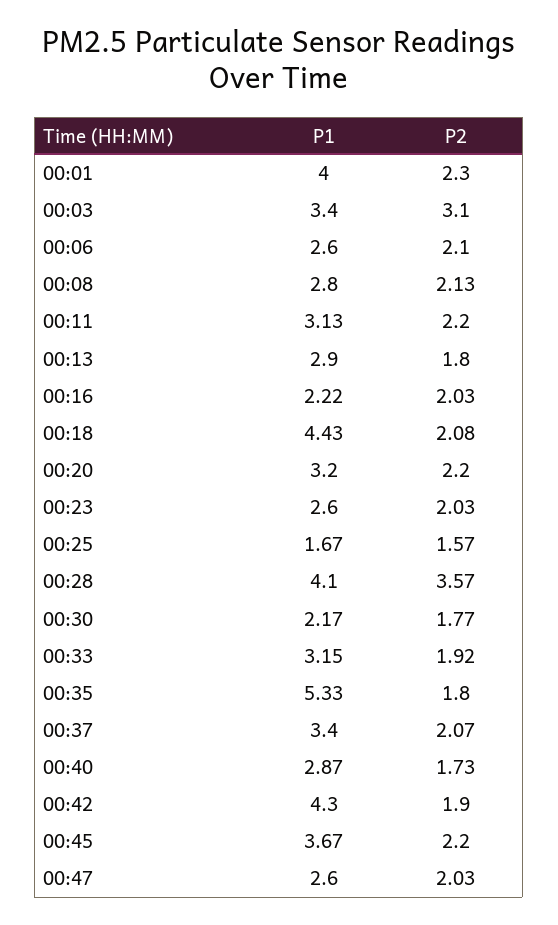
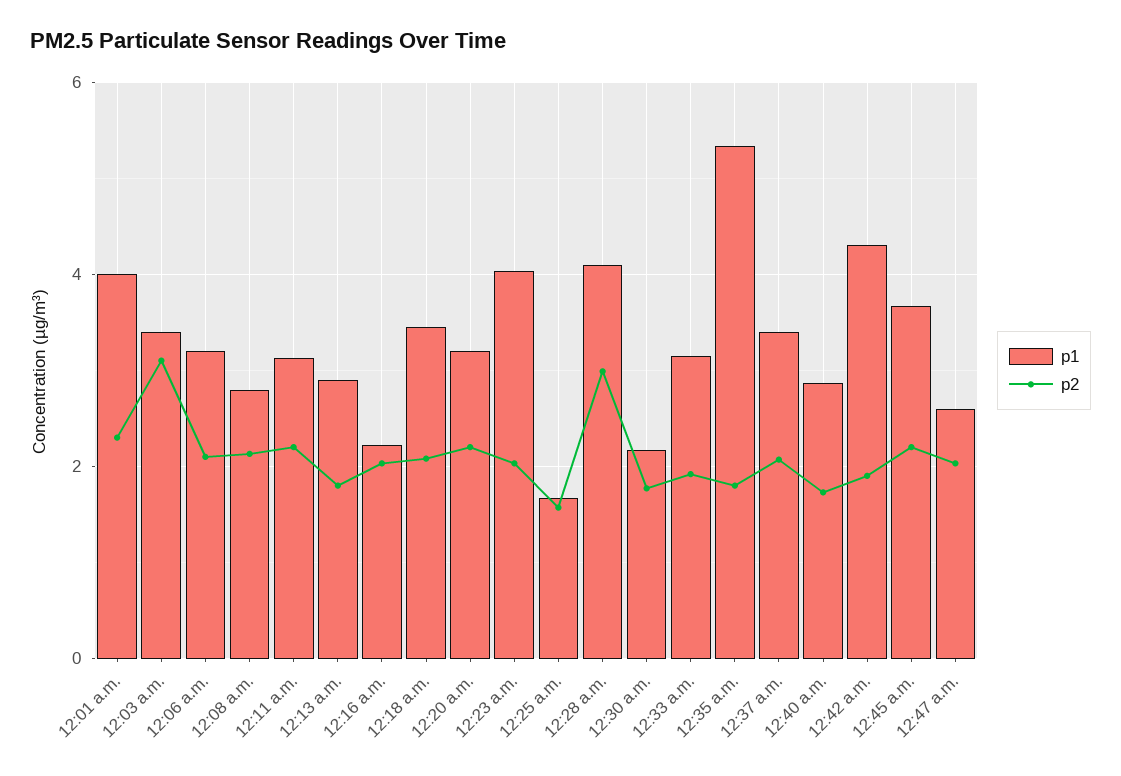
P1, 00:06: 2.6 -> 3.2
P1, 00:18: 4.43 -> 3.4
P1, 00:23: 2.6 -> 4
P2, 00:28: 3.57 -> 3

